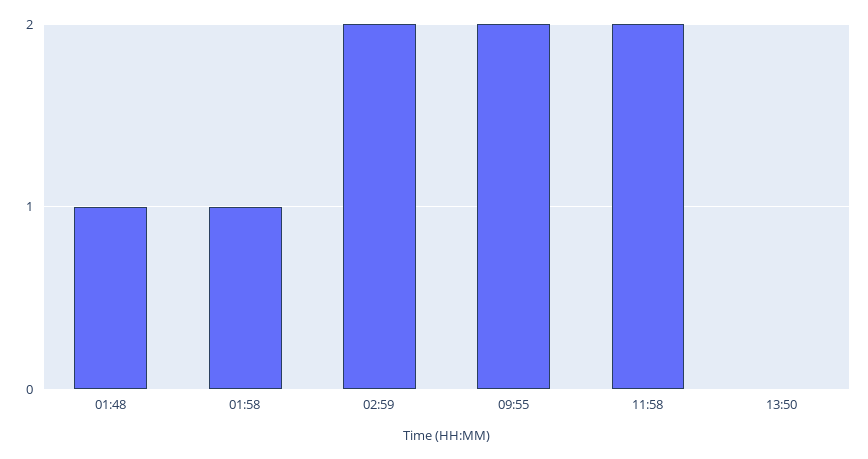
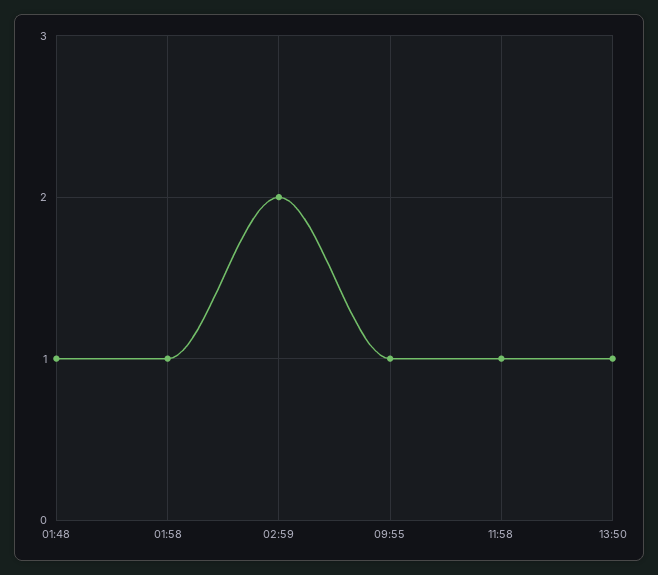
09:55: 2 -> 1
11:58: 2 -> 1
13:50: 0 -> 1

